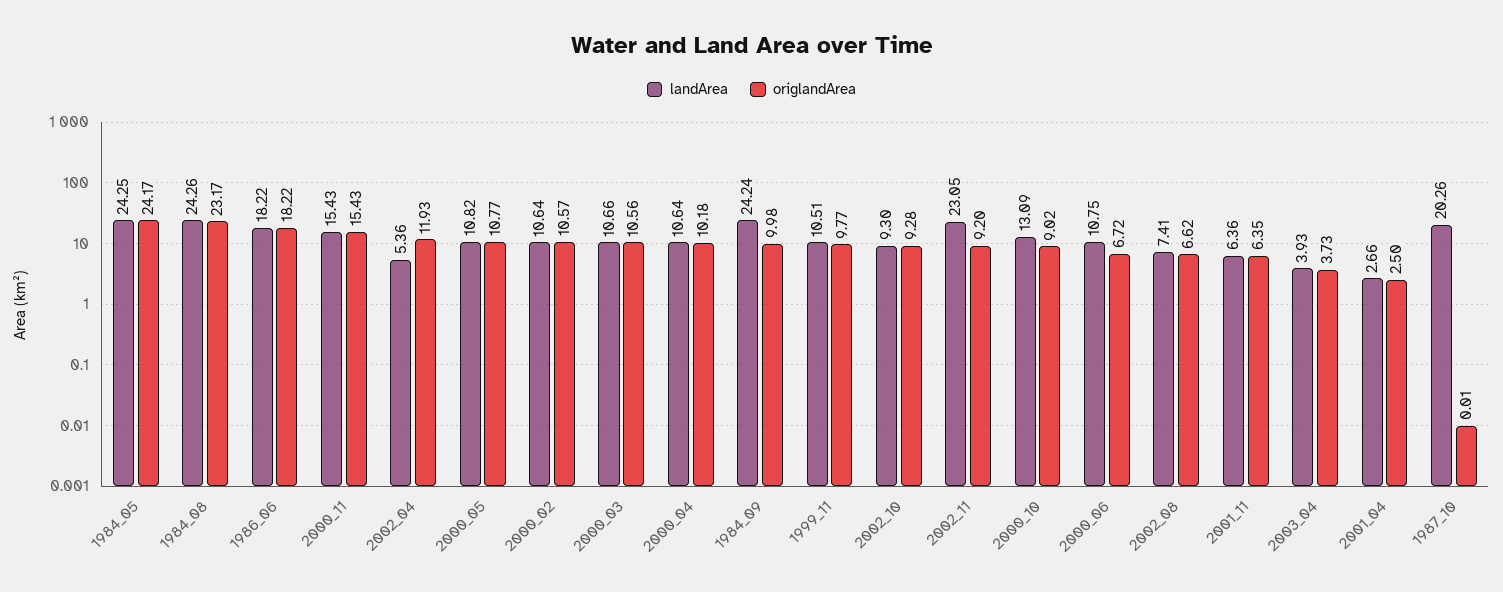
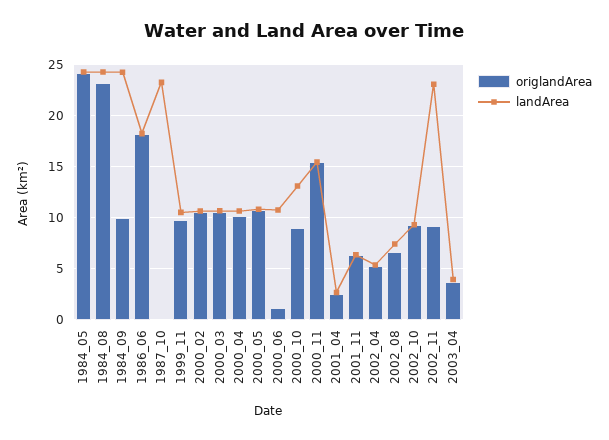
origlandArea, 2002_04: 11.93 -> 5
origlandArea, 2000_06: 6.72 -> 1
landArea, 1987_10: 20.26 -> 23

